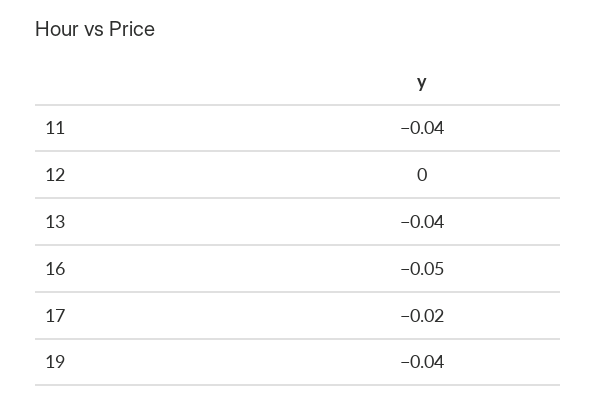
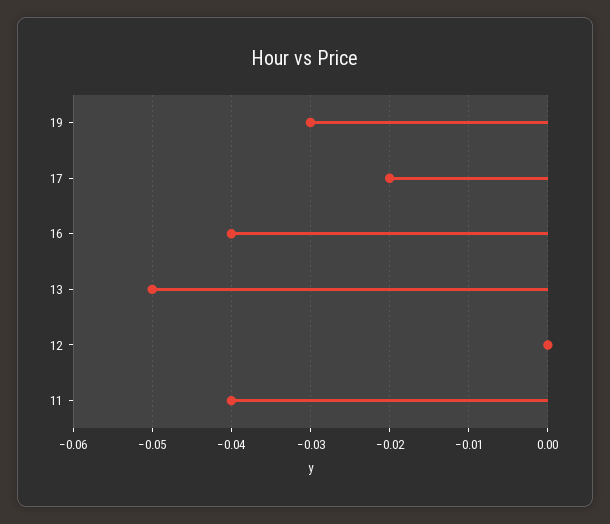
13: -0.04 -> -0.05
16: -0.05 -> -0.04
19: -0.04 -> -0.03

